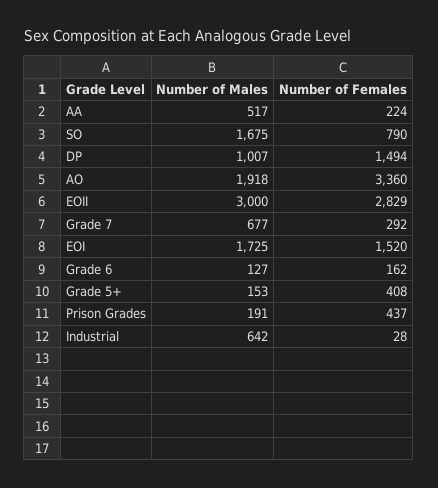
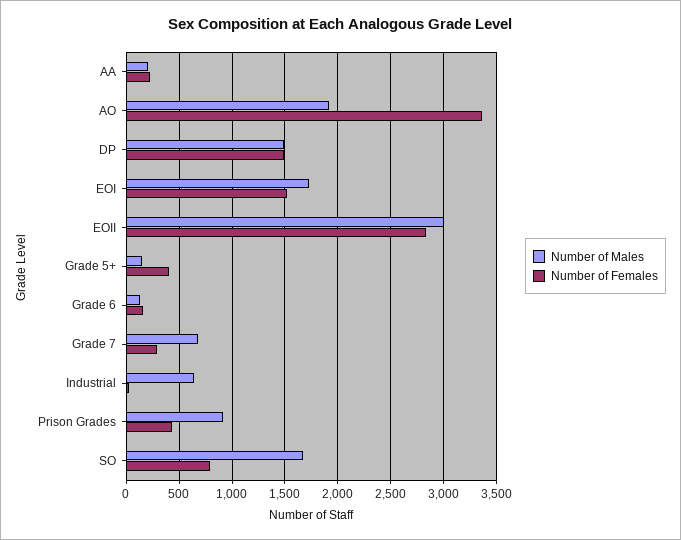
Number of Males, AA: 517 -> 200
Number of Males, DP: 1007 -> 1500
Number of Males, Prison Grades: 191 -> 900

